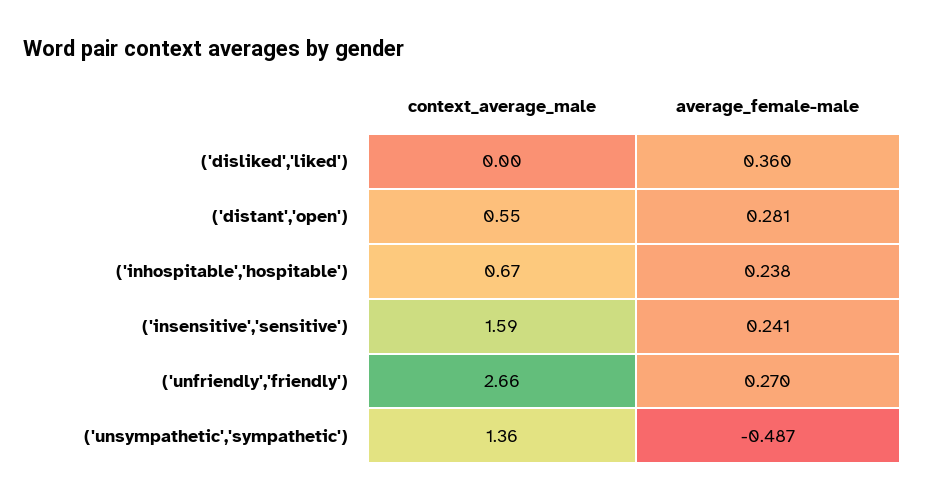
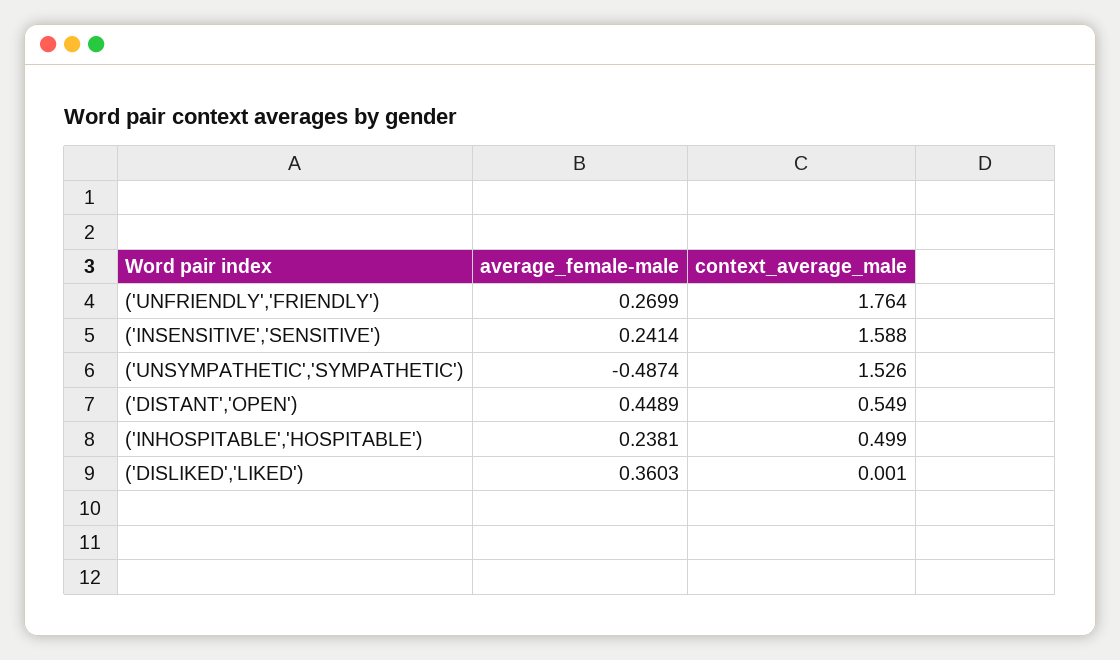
average_female-male, ('distant','open'): 0.281 -> 0.4489
context_average_male, ('inhospitable','hospitable'): 0.67 -> 0.499
context_average_male, ('unfriendly','friendly'): 2.66 -> 1.764
context_average_male, ('unsympathetic','sympathetic'): 1.36 -> 1.526

